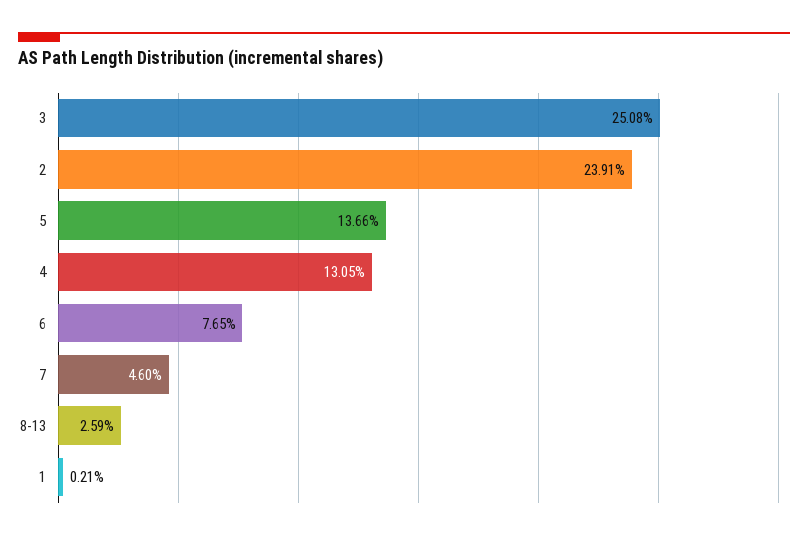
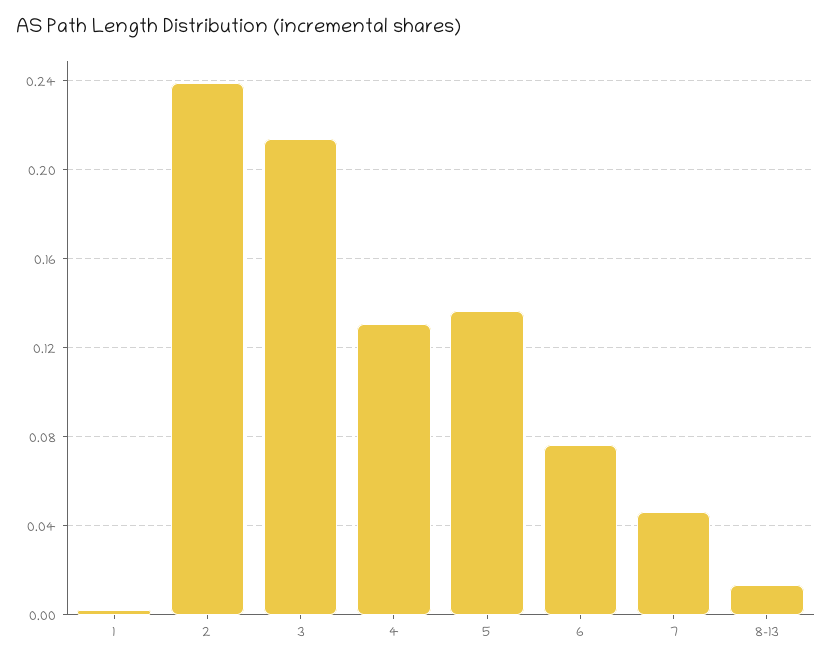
3: 0.2508 -> 0.215
8-13: 0.0259 -> 0.015

